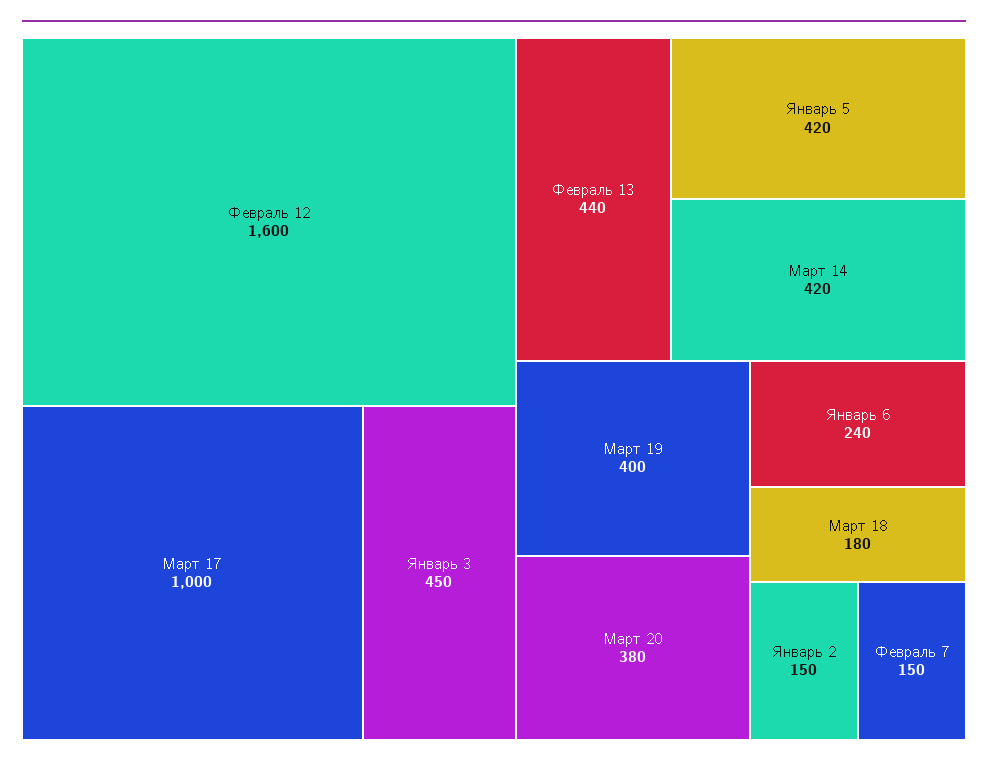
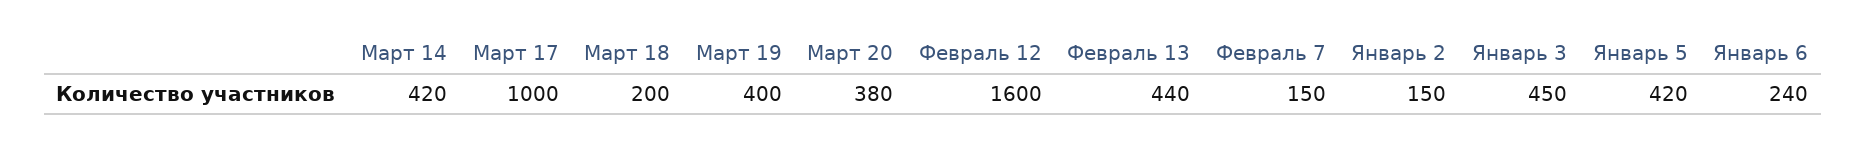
Март 18: 180 -> 200

